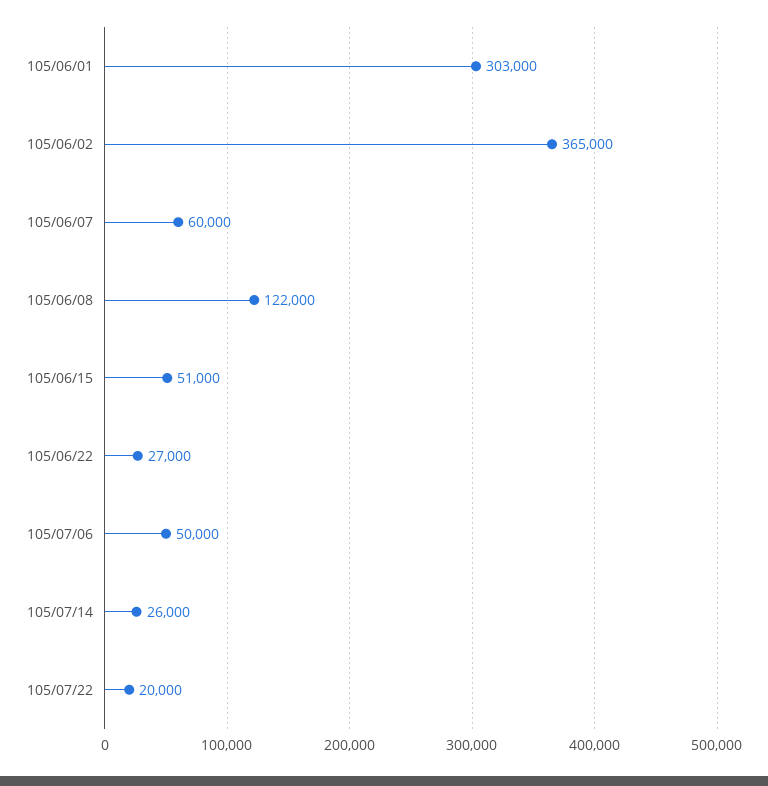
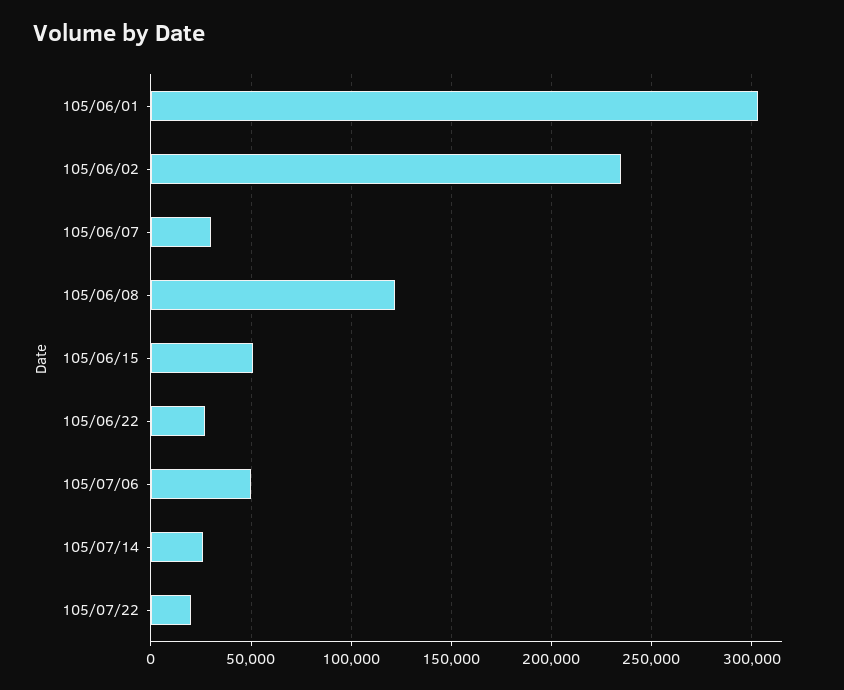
105/06/02: 365000 -> 235000
105/06/07: 60000 -> 30000

